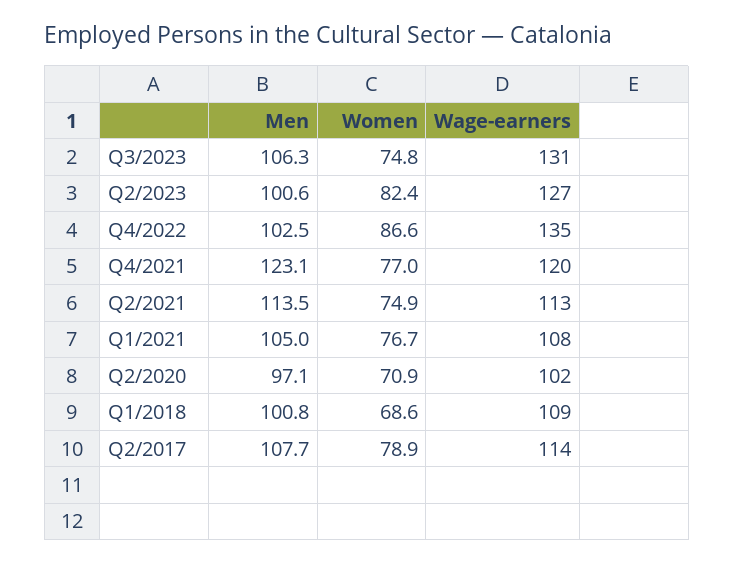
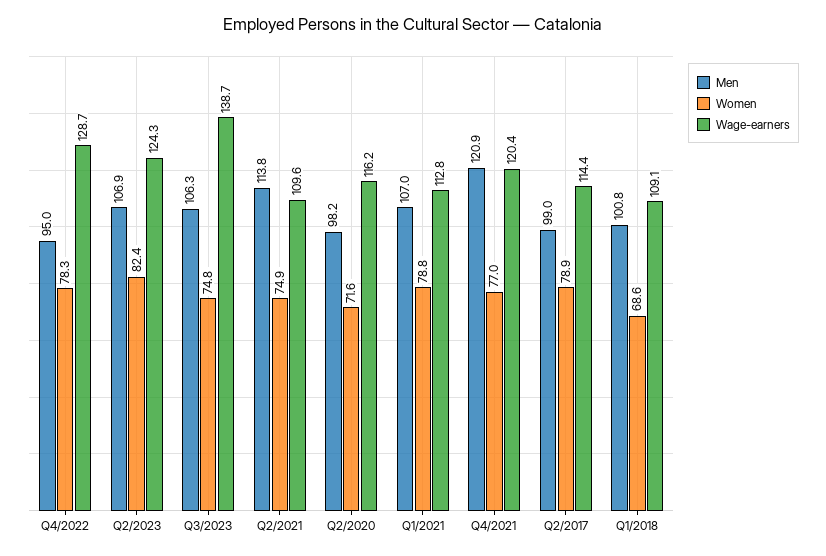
Wage-earners, Q3/2023: 131 -> 138.7
Men, Q2/2023: 100.6 -> 106.9
Wage-earners, Q2/2023: 127 -> 124.3
Men, Q4/2022: 102.5 -> 95
Women, Q4/2022: 86.6 -> 78.3
Wage-earners, Q4/2022: 135 -> 128.7
Men, Q4/2021: 123.1 -> 120.9
Men, Q2/2021: 113.5 -> 113.8
Wage-earners, Q2/2021: 113 -> 109.6
Men, Q1/2021: 105 -> 107
Women, Q1/2021: 76.7 -> 78.8
Wage-earners, Q1/2021: 108 -> 112.8
Men, Q2/2020: 97.1 -> 98.2
Women, Q2/2020: 70.9 -> 71.6
Wage-earners, Q2/2020: 102 -> 116.2
Men, Q2/2017: 107.7 -> 99

